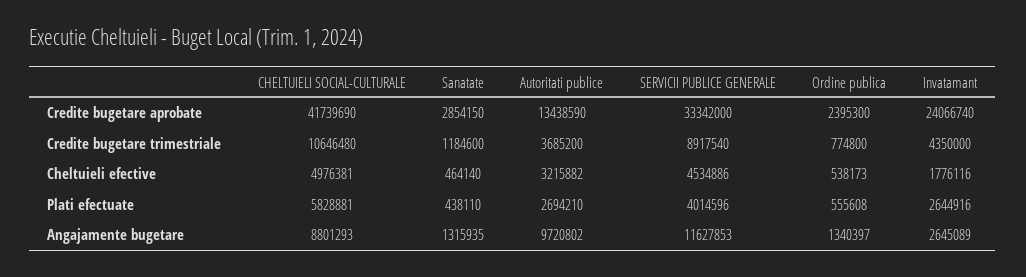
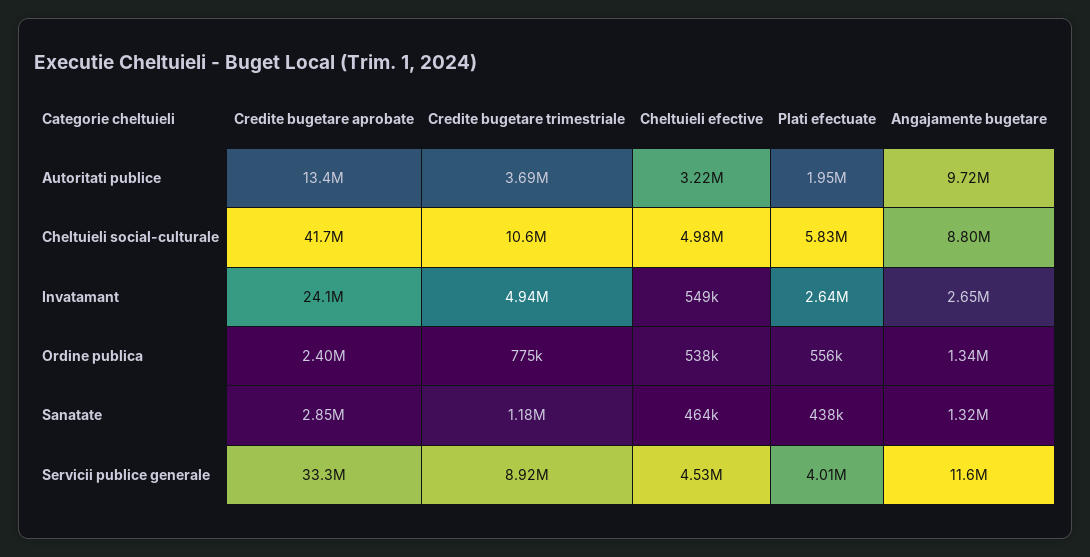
Invatamant, Credite bugetare trimestriale: 4350000 -> 4940000
Invatamant, Cheltuieli efective: 1776116 -> 549000
Autoritati publice, Plati efectuate: 2694210 -> 1950000

